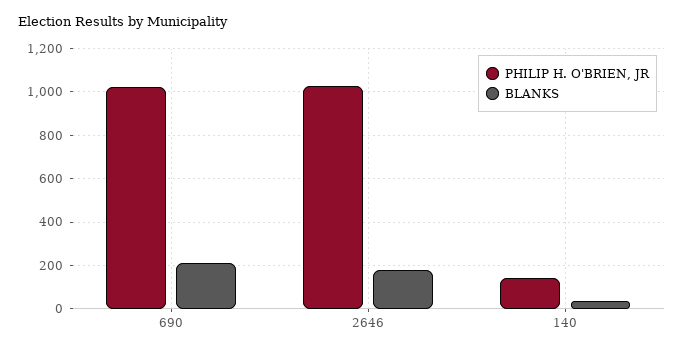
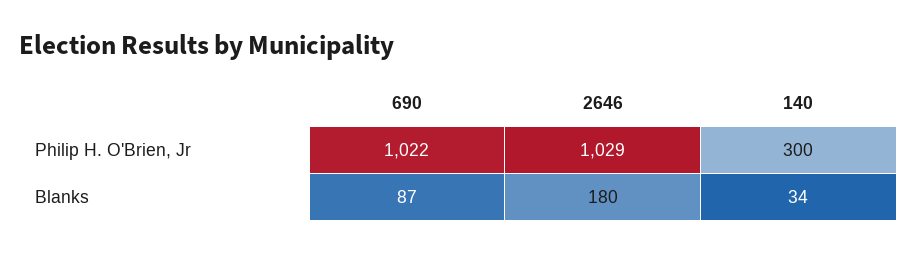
BLANKS, 690: 200 -> 87
PHILIP H. O'BRIEN, JR, 140: 150 -> 300

